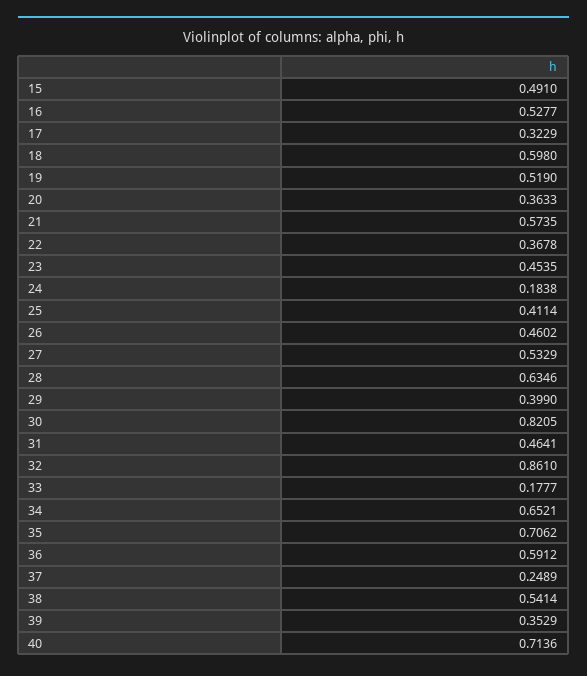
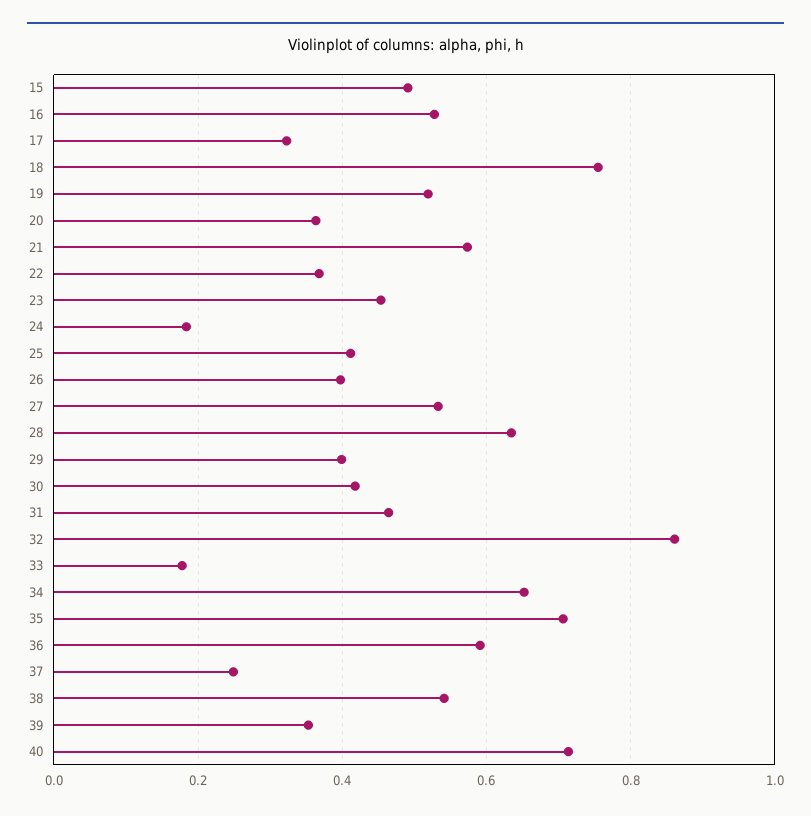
18: 0.598 -> 0.76
26: 0.4602 -> 0.4
30: 0.8205 -> 0.42

